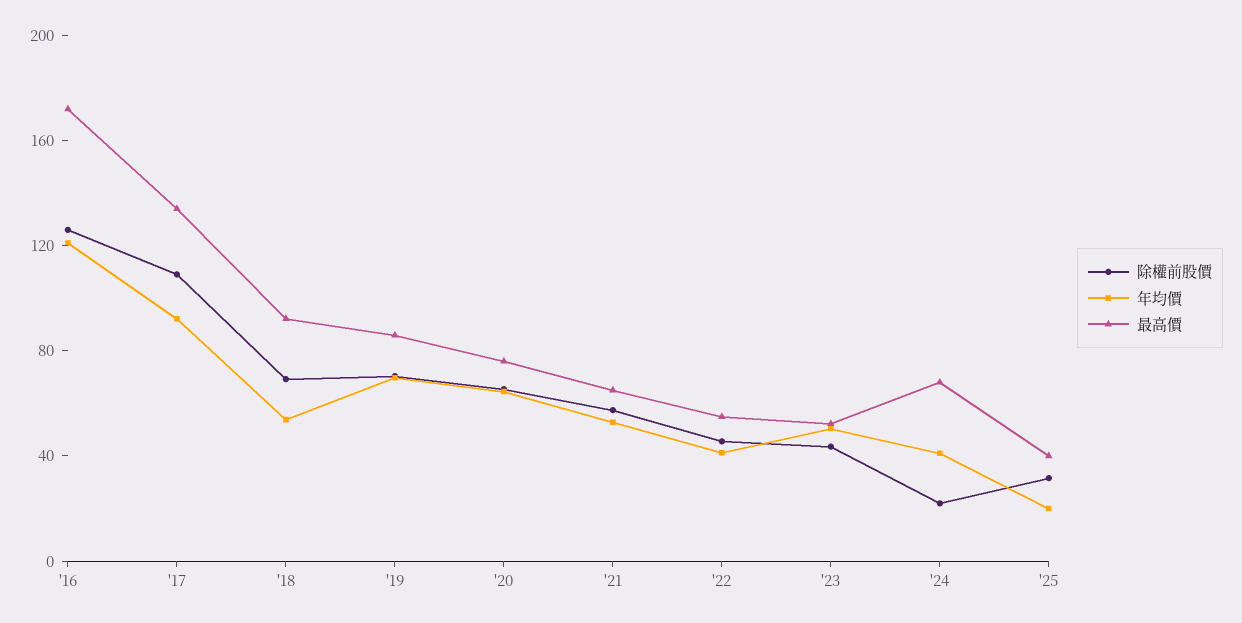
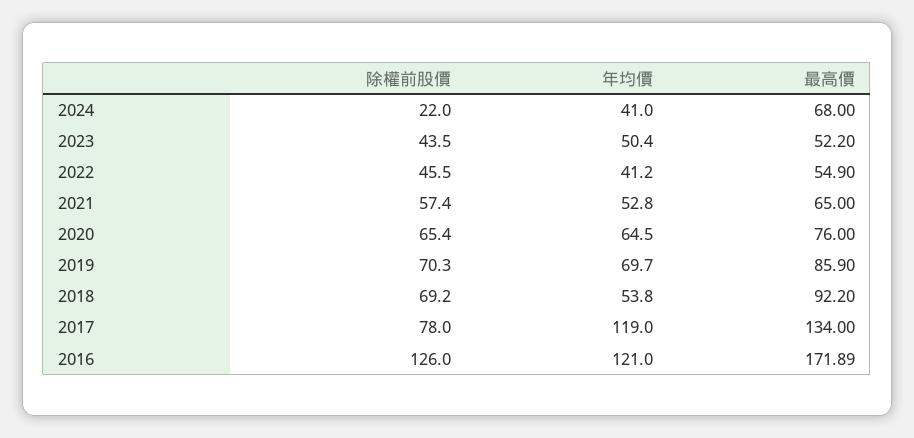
除權前股價, '17: 110 -> 78
年均價, '17: 90 -> 119
除權前股價, '25: 30 -> none
年均價, '25: 20 -> none
最高價, '25: 40 -> none

